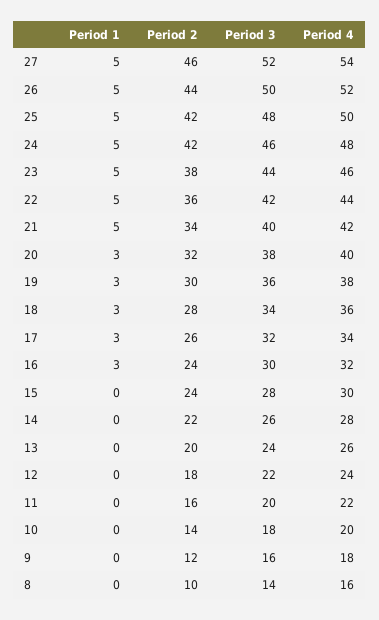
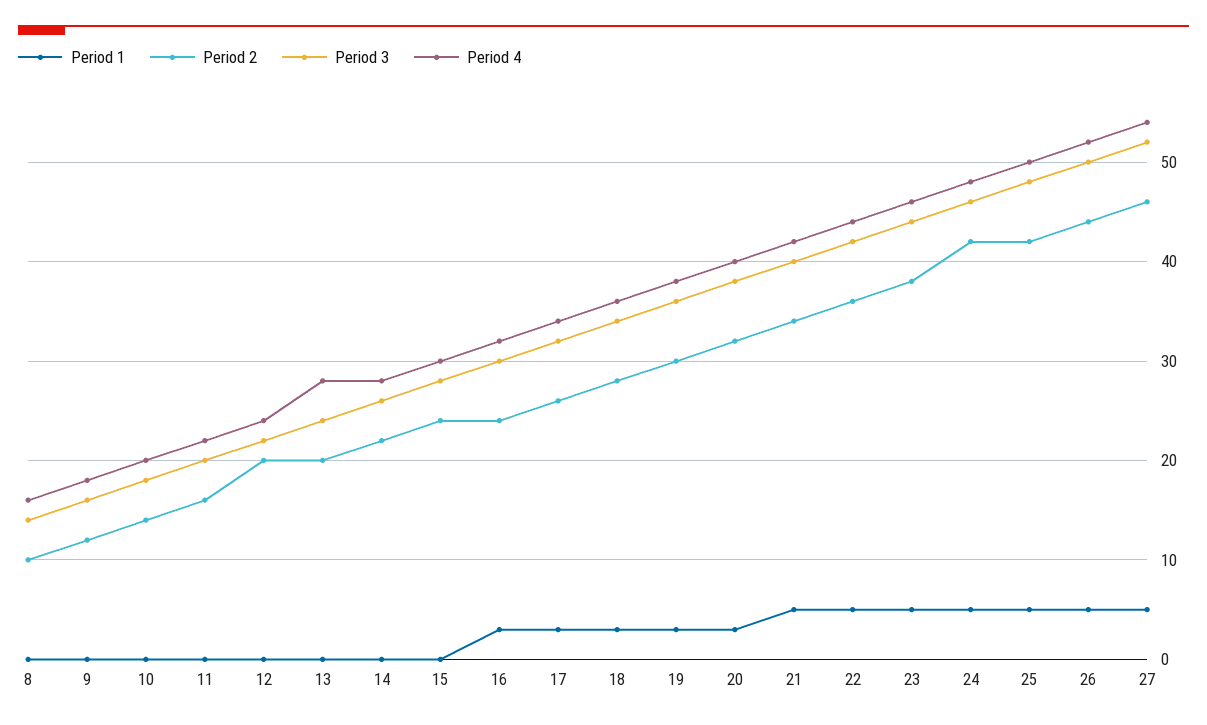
Period 4, 13: 26 -> 28
Period 2, 12: 18 -> 20

